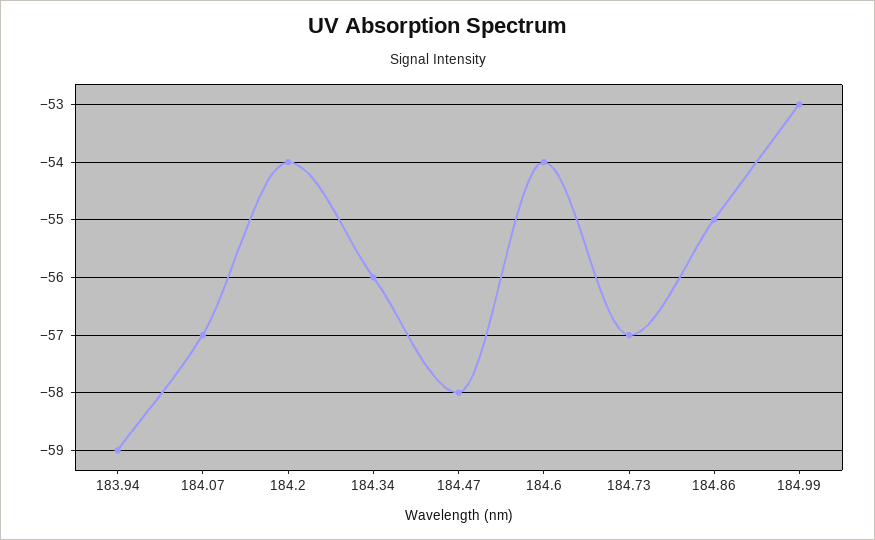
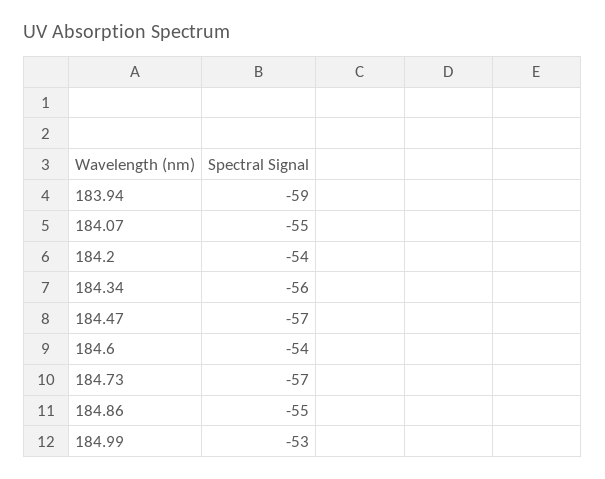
184.07: -57 -> -55
184.47: -58 -> -57

